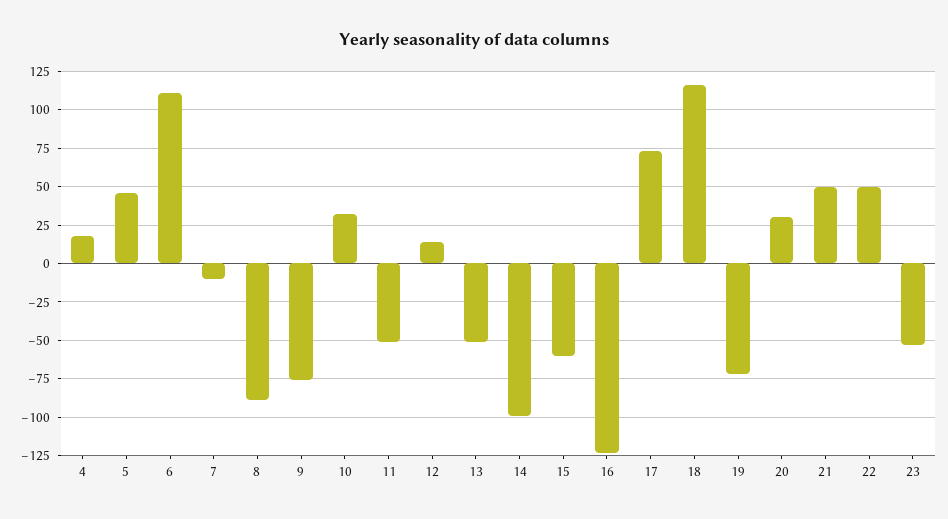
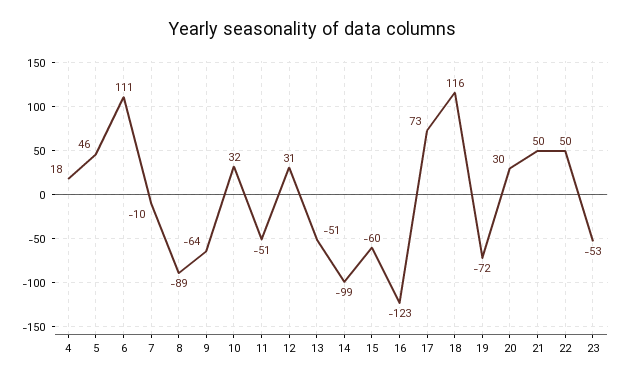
9: -75 -> -64
12: 15 -> 31

